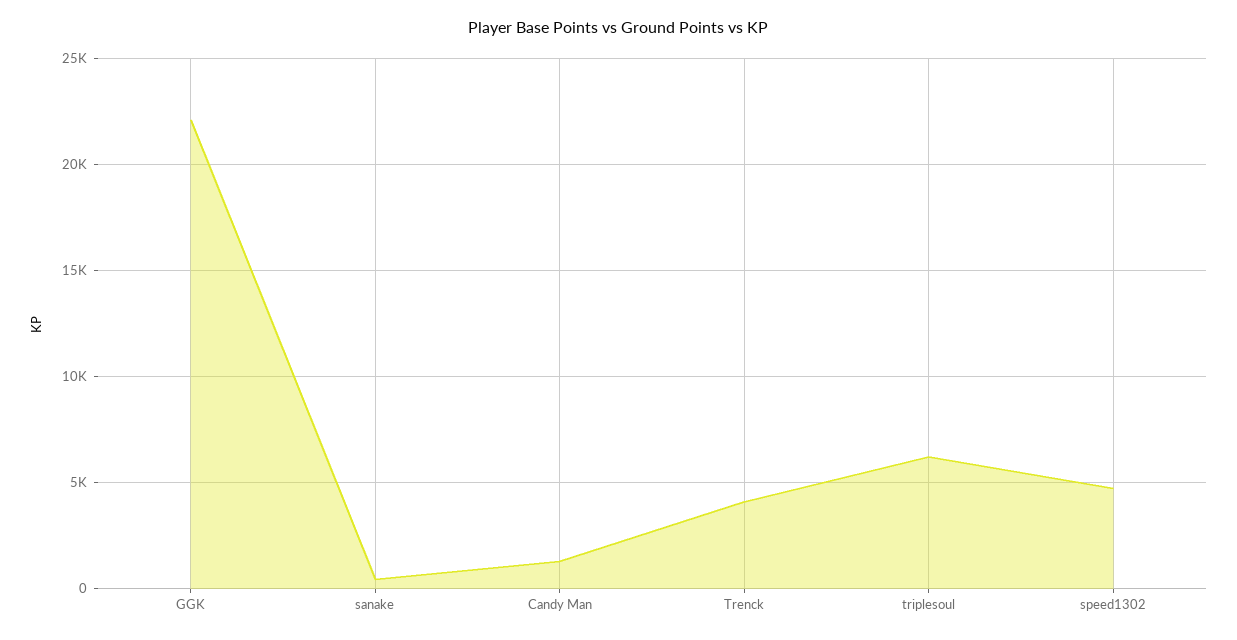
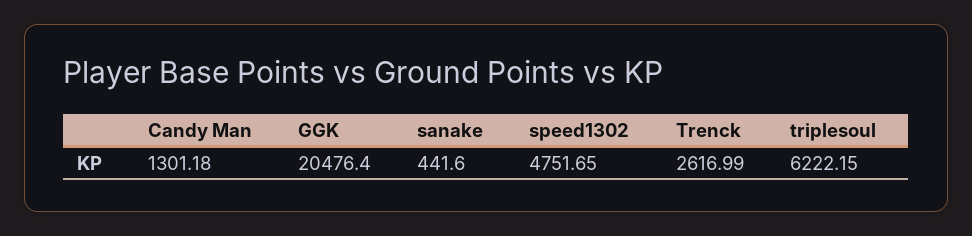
GGK: 22000 -> 20476.4
Trenck: 4000 -> 2616.99

